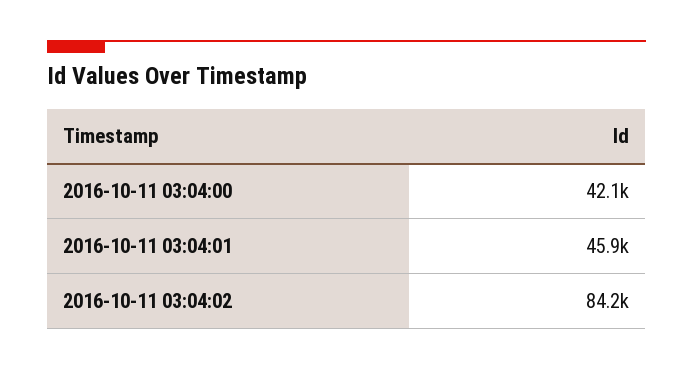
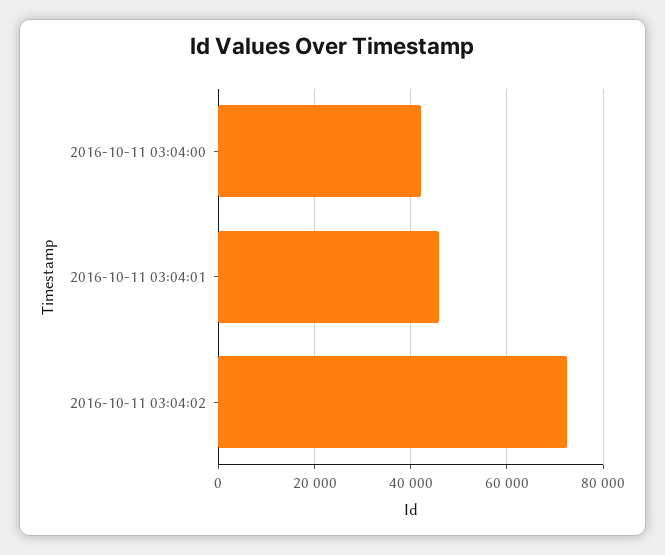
2016-10-11 03:04:02: 84200 -> 72000

